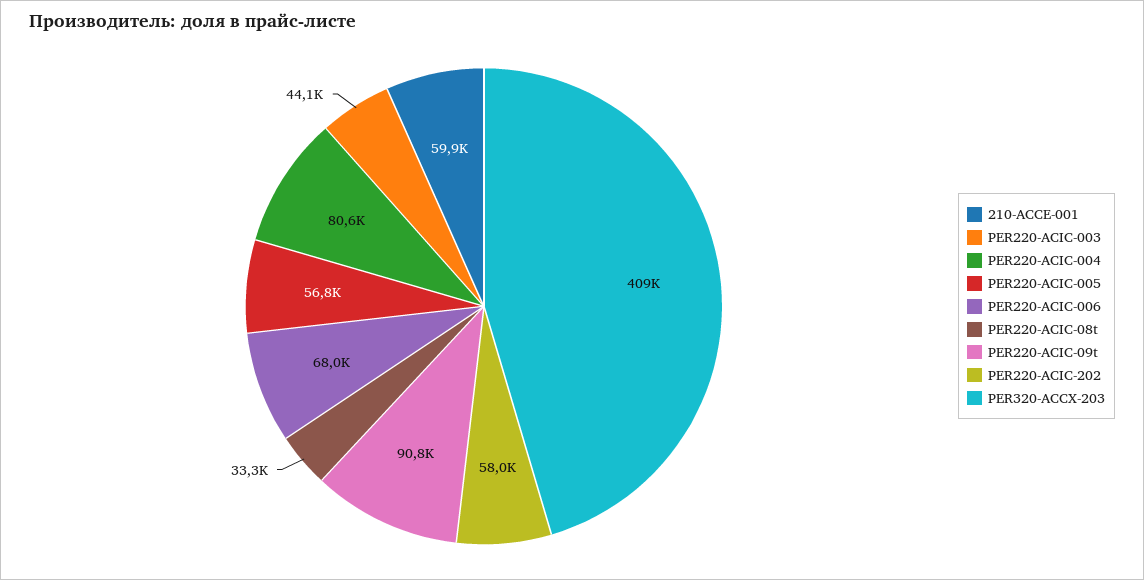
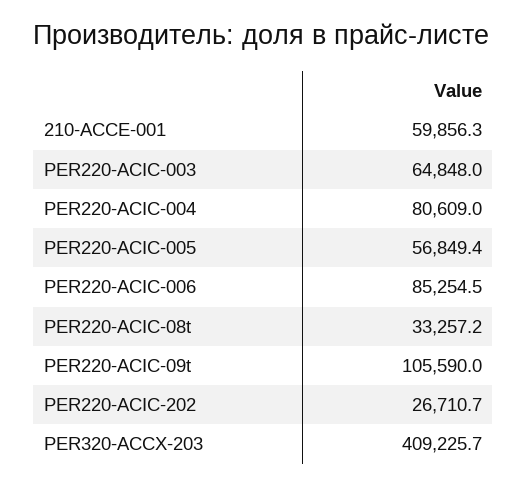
PER220-ACIC-003: 44100 -> 64848
PER220-ACIC-006: 68000 -> 85254.5
PER220-ACIC-09t: 90800 -> 105590
PER220-ACIC-202: 58000 -> 26710.7

